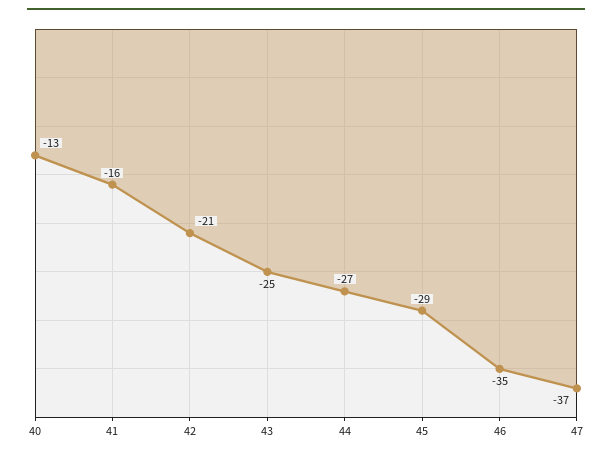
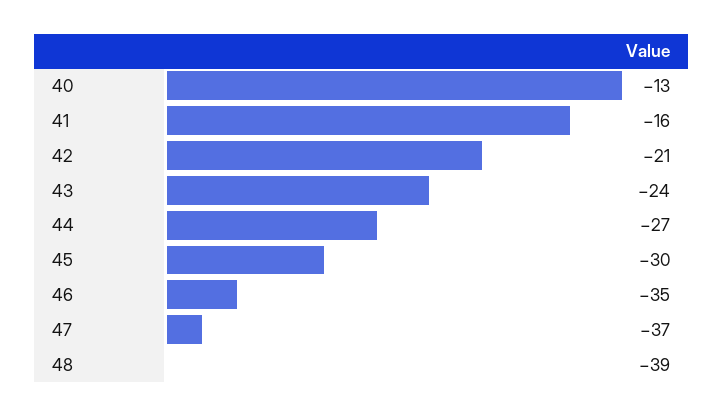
43: -25 -> -24
45: -29 -> -30
48: none -> -39

